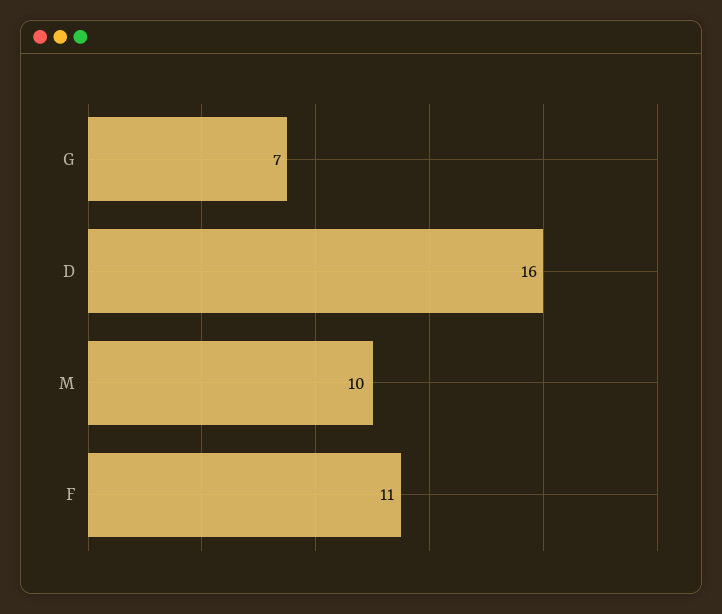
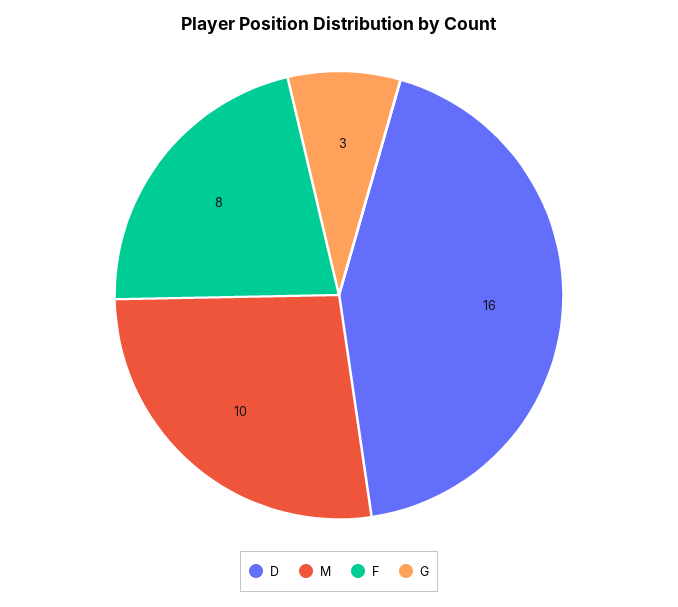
G: 7 -> 3
F: 11 -> 8

